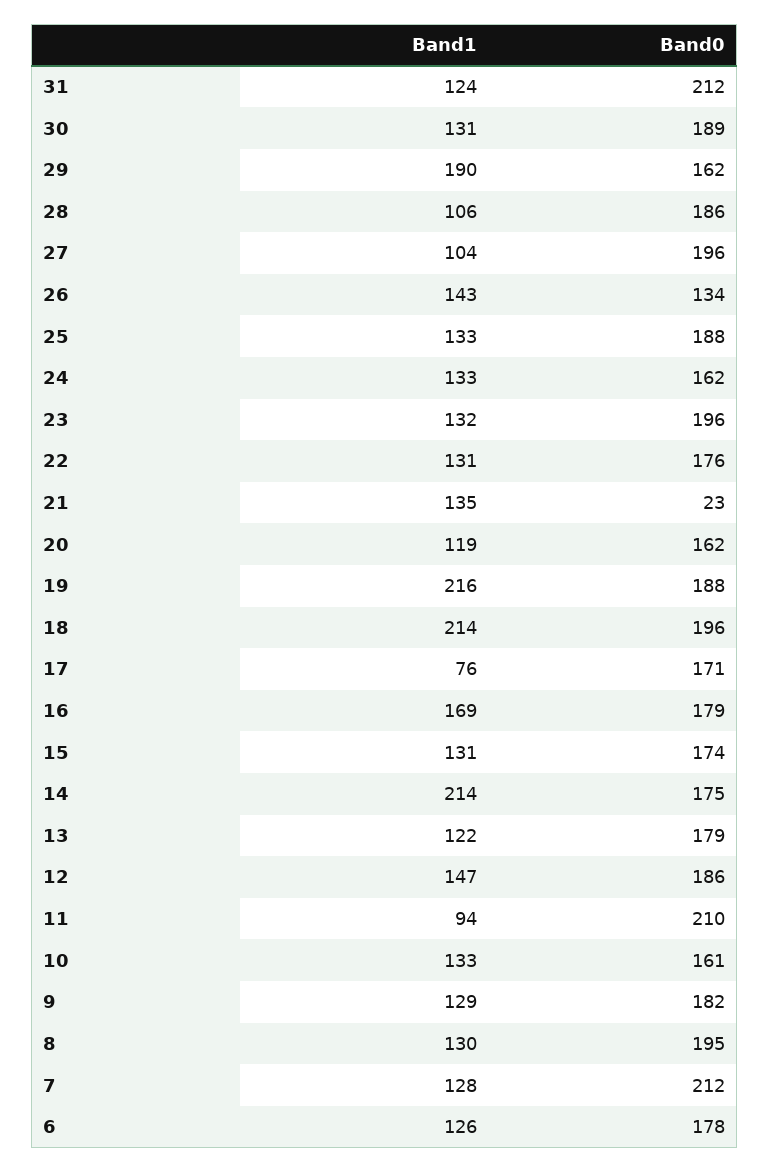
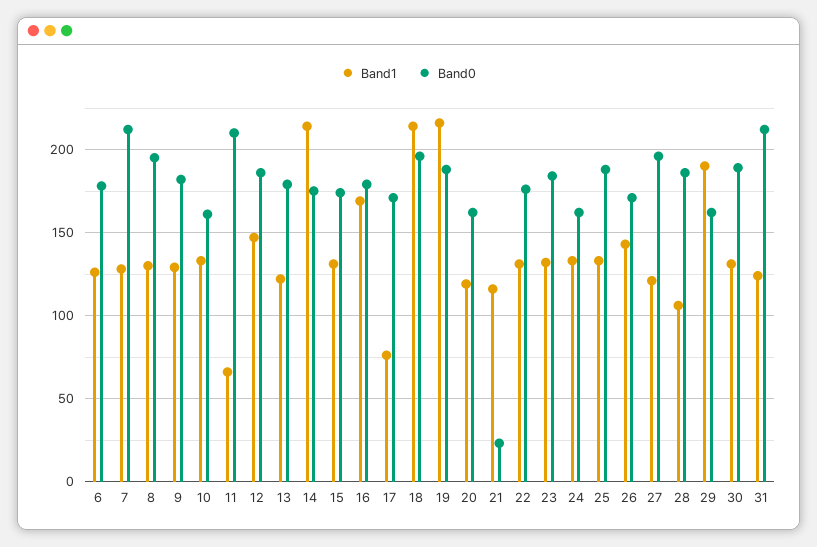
Band1, 27: 104 -> 120
Band0, 26: 134 -> 170
Band0, 23: 196 -> 185
Band1, 21: 135 -> 115
Band1, 11: 94 -> 65

